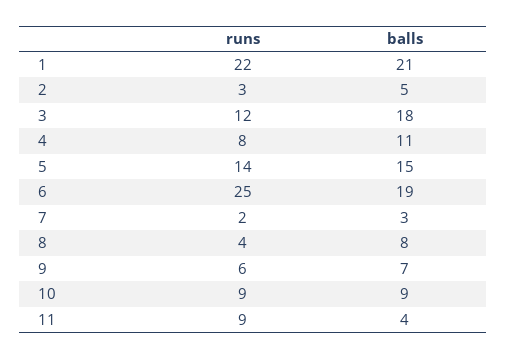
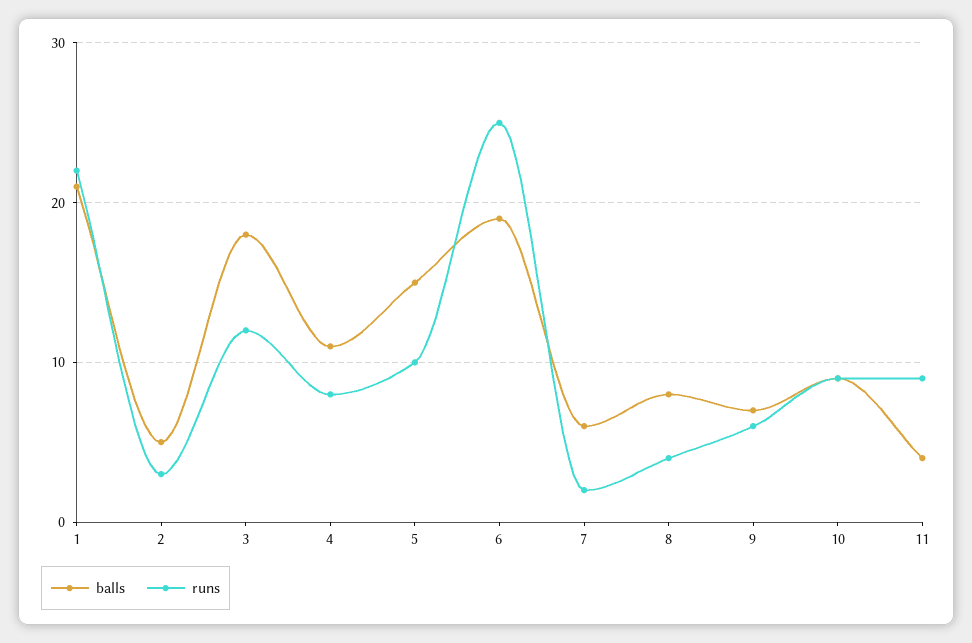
runs, 5: 14 -> 10
balls, 7: 3 -> 6

